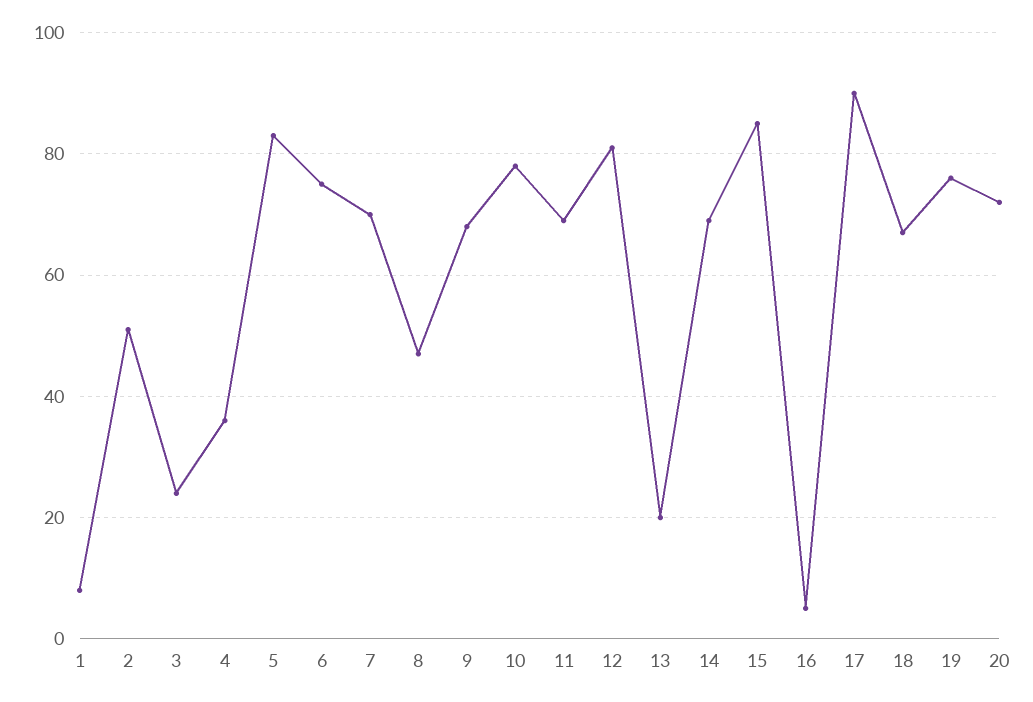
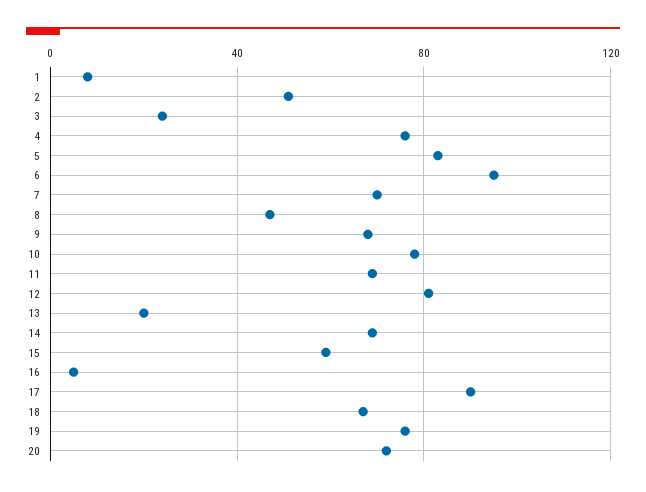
4: 35 -> 75
6: 75 -> 95
15: 85 -> 60

